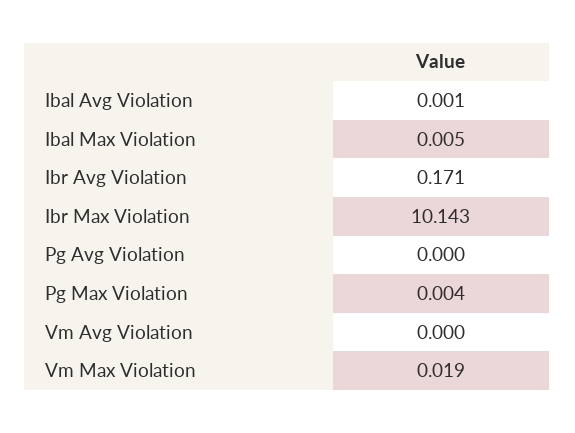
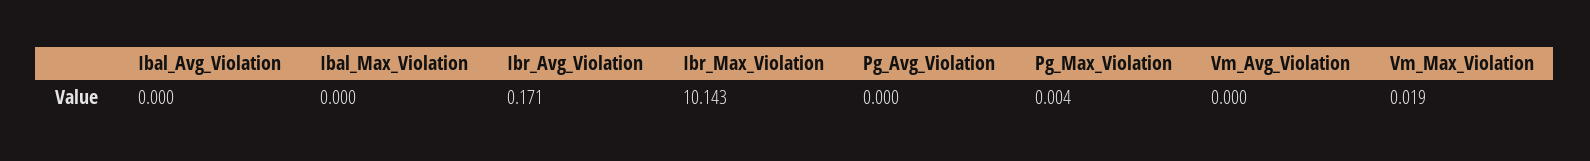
Ibal Avg Violation: 0.001 -> 0
Ibal Max Violation: 0.005 -> 0

